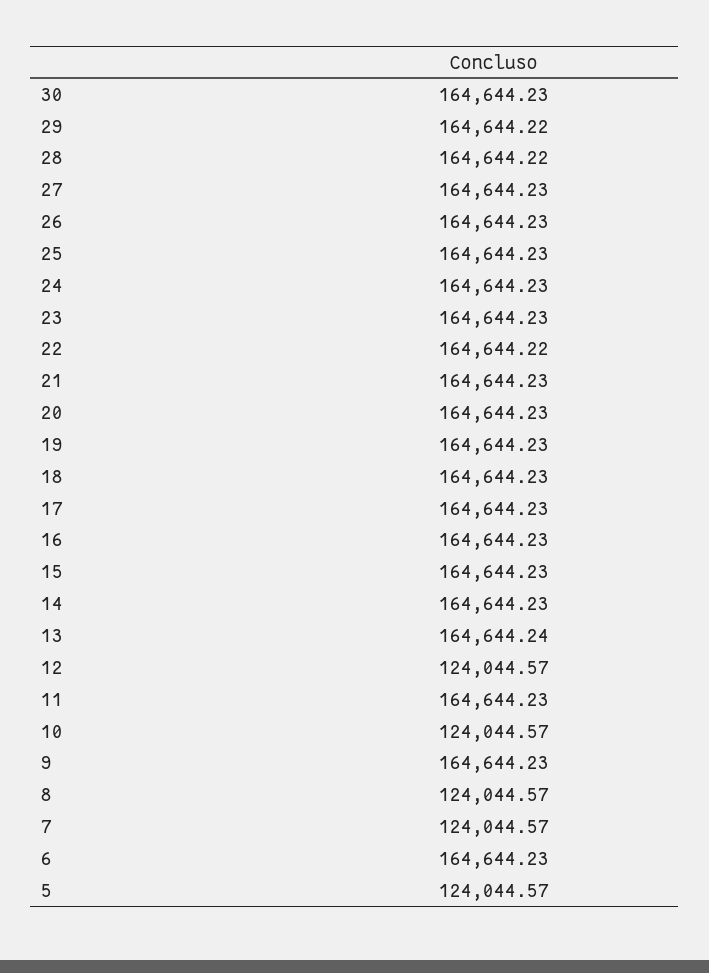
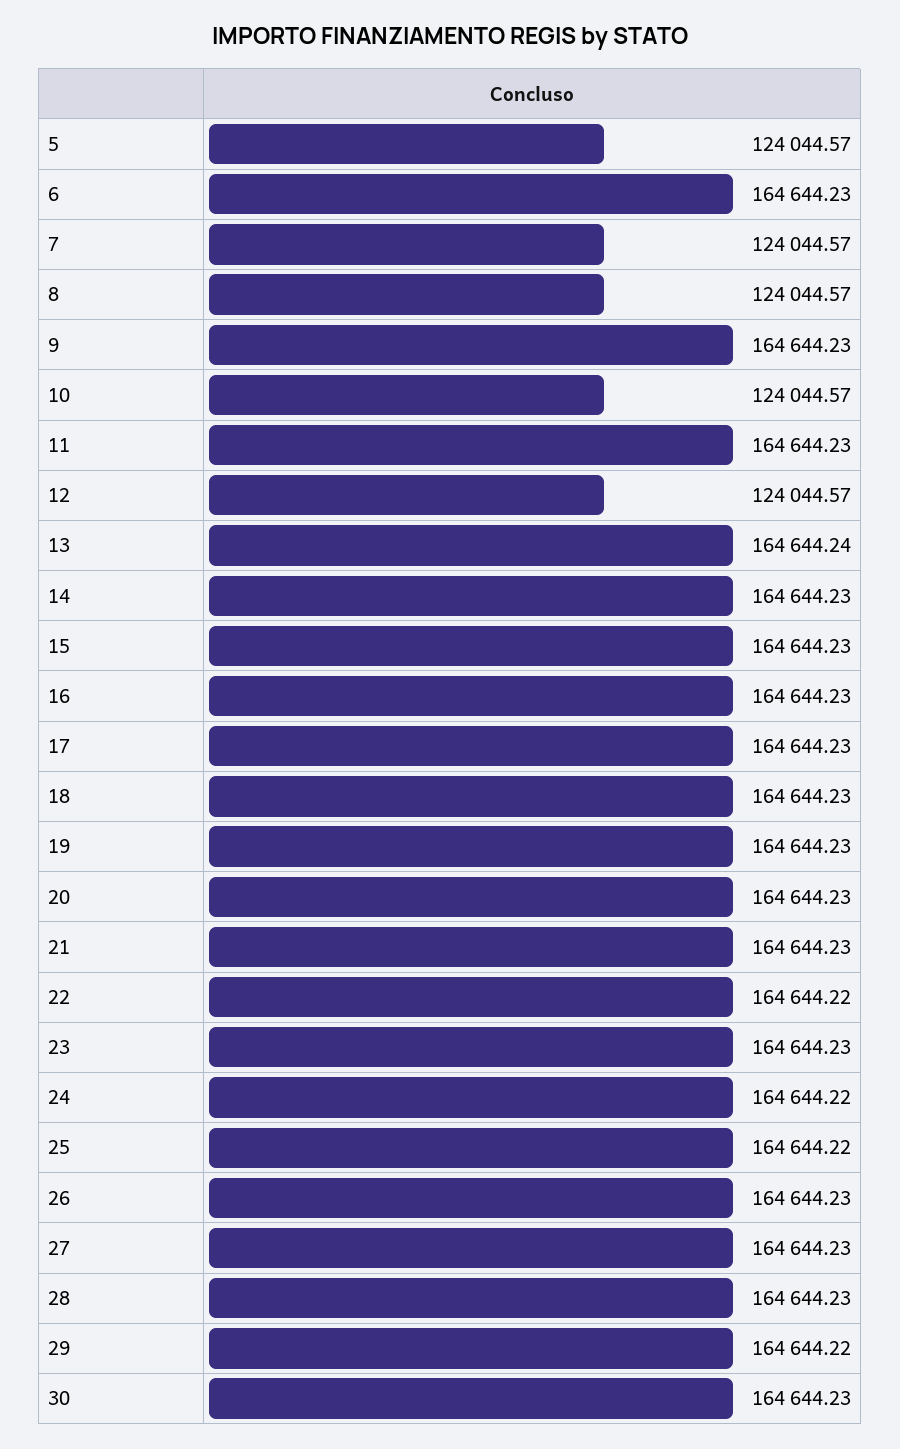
28: 164644.22 -> 164644.23
25: 164644.23 -> 164644.22
24: 164644.23 -> 164644.22

